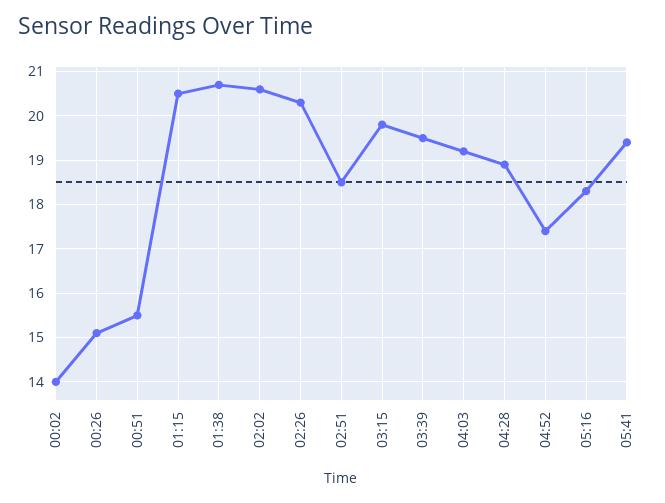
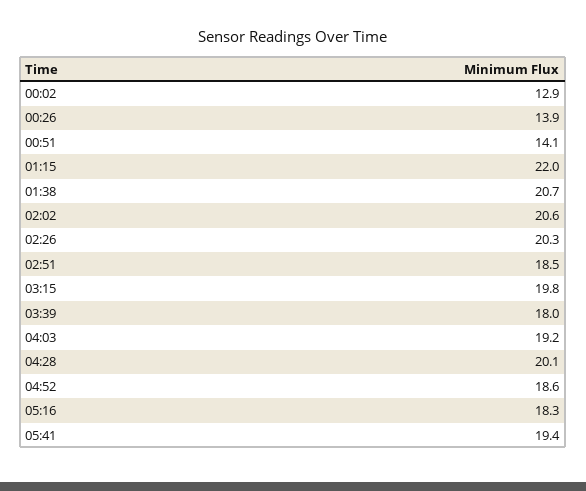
00:02: 14 -> 12.9
00:26: 15 -> 13.9
00:51: 15.5 -> 14.1
01:15: 20.5 -> 22
03:39: 19.5 -> 18
04:28: 19 -> 20.1
04:52: 17.5 -> 18.6

